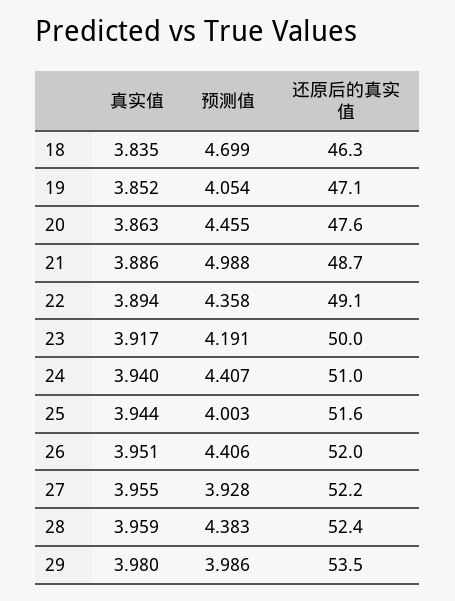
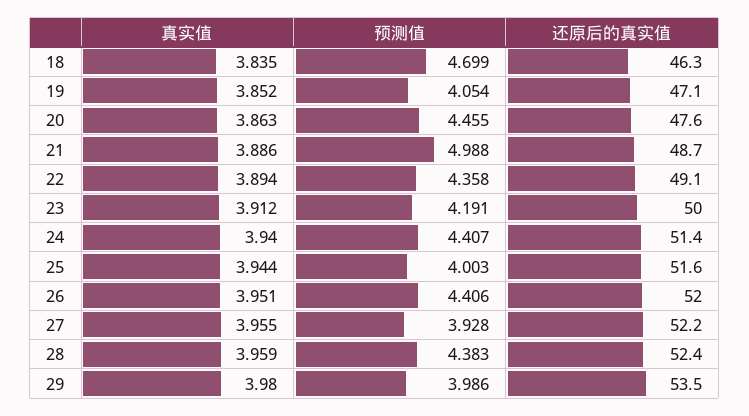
真实值, 23: 3.917 -> 3.912
还原后的真实值, 24: 51 -> 51.4

